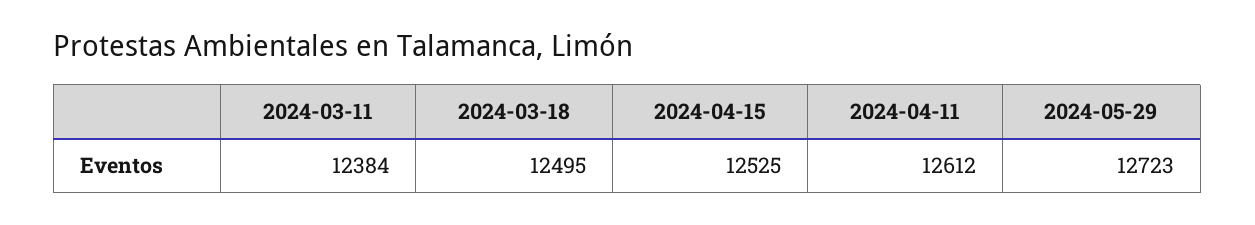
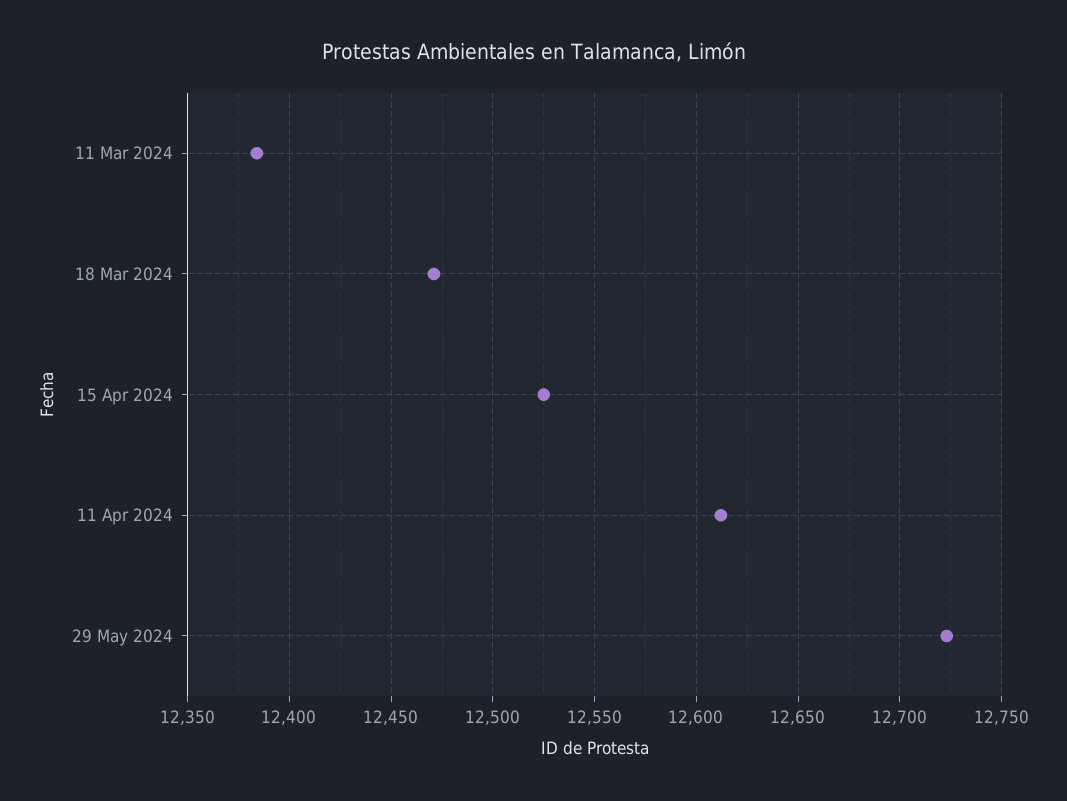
2024-03-18: 12495 -> 12470

